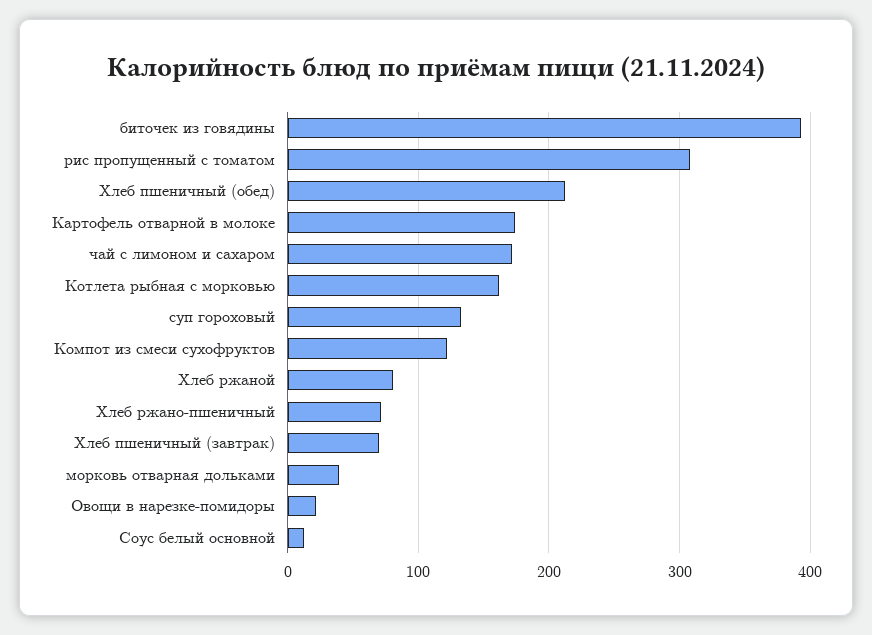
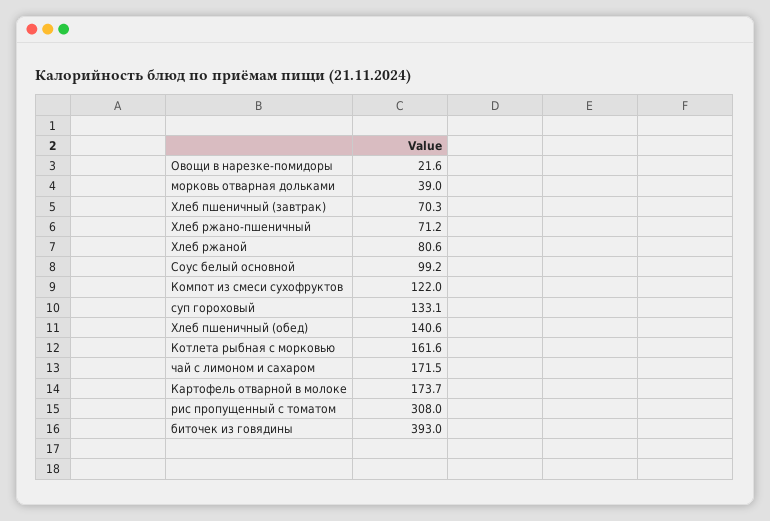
Хлеб пшеничный (обед): 210 -> 140.6
Соус белый основной: 10 -> 99.2

